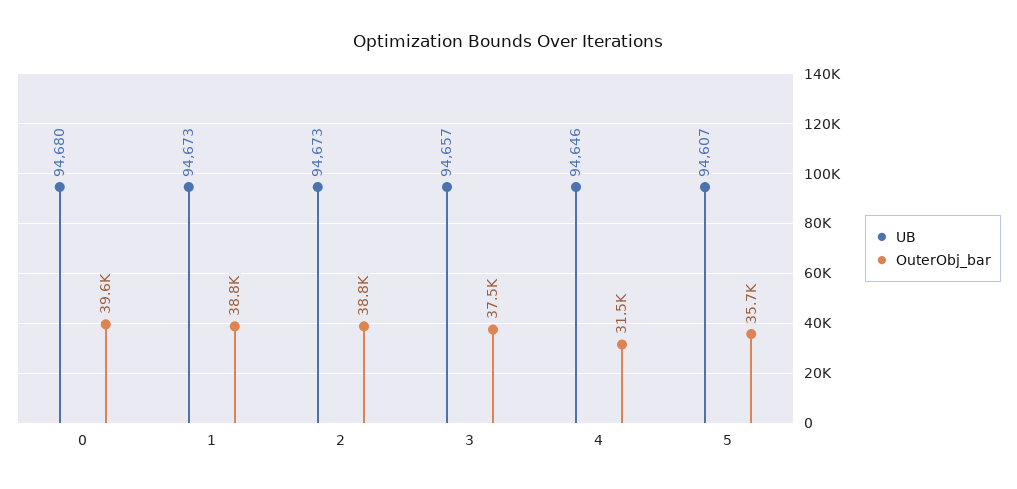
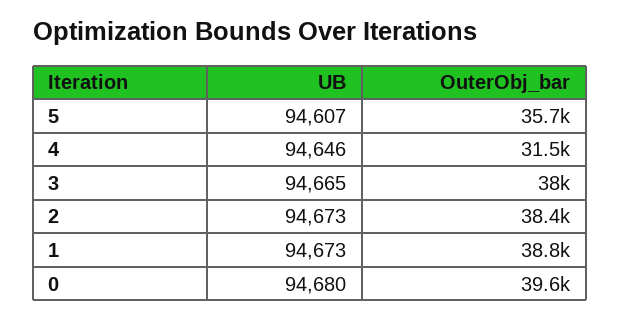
OuterObj_bar, 2: 38800 -> 38400
UB, 3: 94657 -> 94665
OuterObj_bar, 3: 37500 -> 38000

